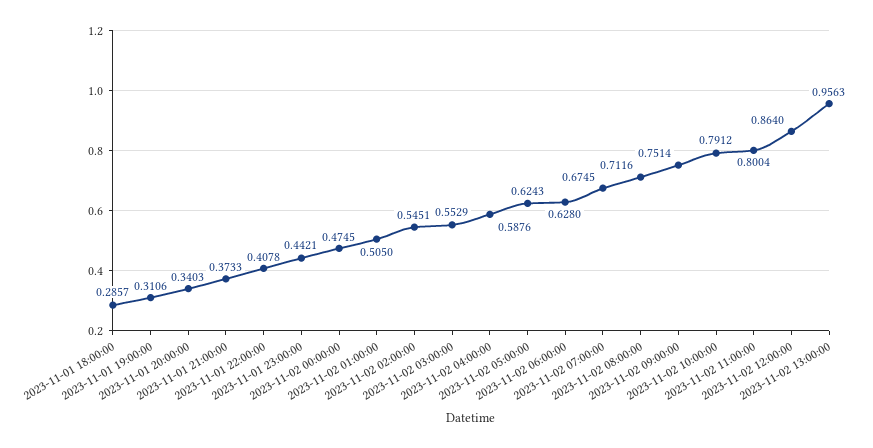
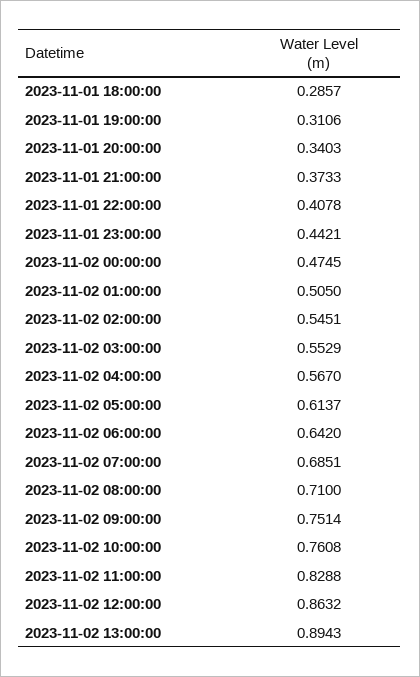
2023-11-02 04:00:00: 0.5876 -> 0.567
2023-11-02 05:00:00: 0.6243 -> 0.6137
2023-11-02 06:00:00: 0.628 -> 0.642
2023-11-02 07:00:00: 0.6745 -> 0.6851
2023-11-02 08:00:00: 0.7116 -> 0.71
2023-11-02 10:00:00: 0.7912 -> 0.7608
2023-11-02 11:00:00: 0.8004 -> 0.8288
2023-11-02 12:00:00: 0.864 -> 0.8632
2023-11-02 13:00:00: 0.9563 -> 0.8943

